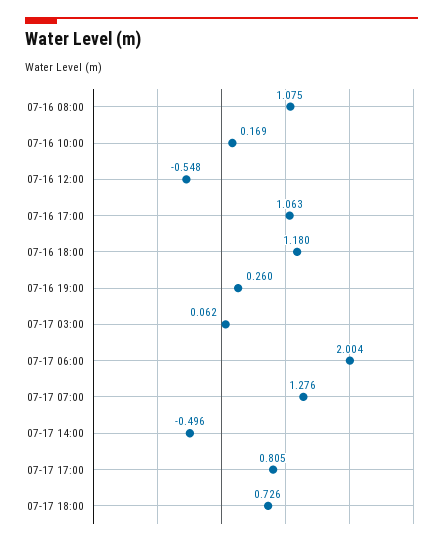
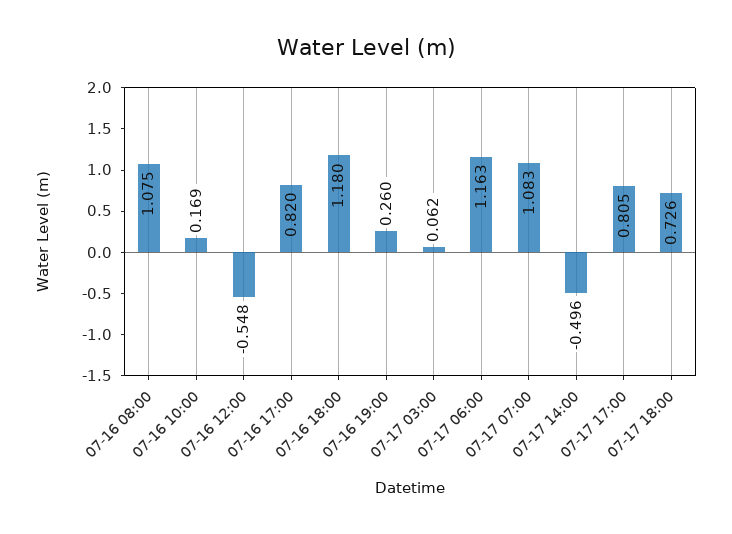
07-16 17:00: 1.063 -> 0.82
07-17 06:00: 2.004 -> 1.163
07-17 07:00: 1.276 -> 1.083

